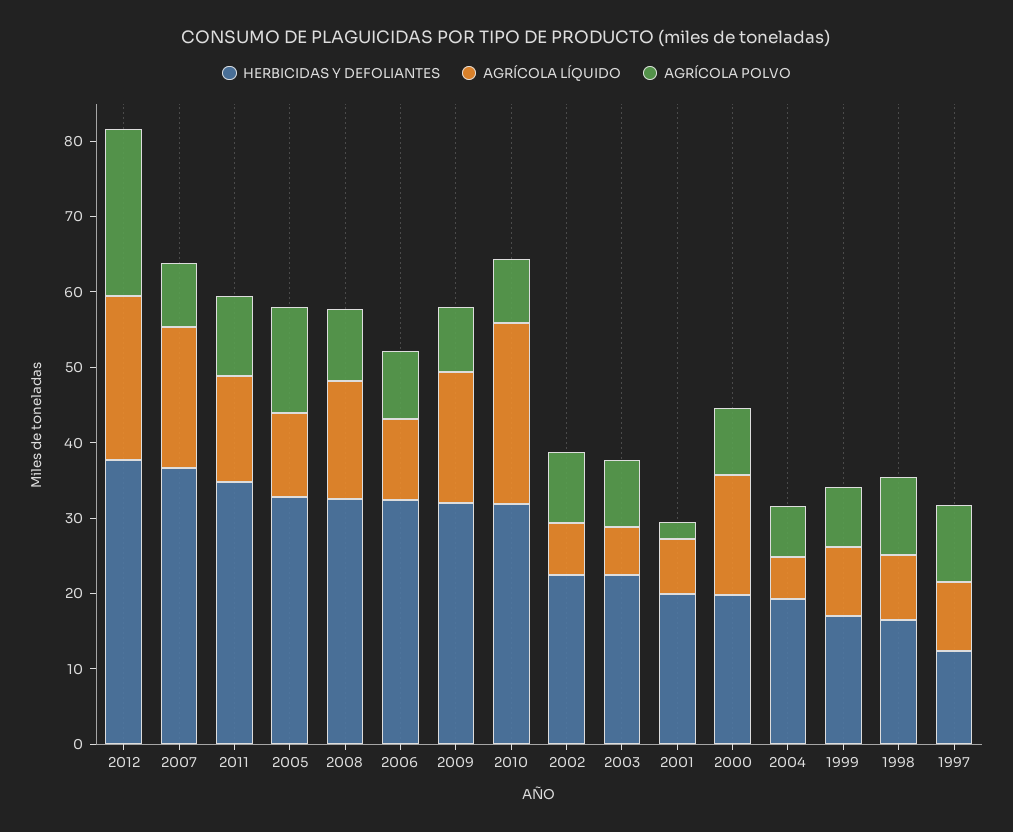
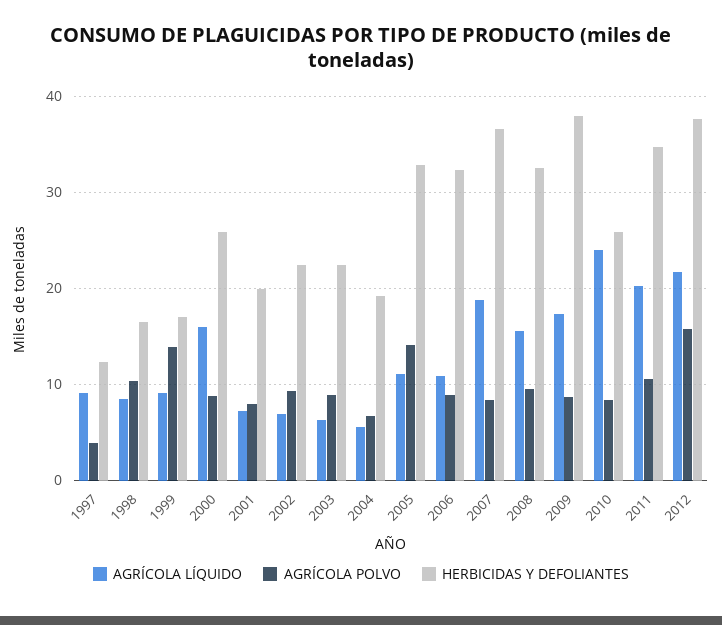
AGRÍCOLA POLVO, 2012: 22 -> 16
AGRÍCOLA LÍQUIDO, 2011: 14 -> 20
HERBICIDAS Y DEFOLIANTES, 2009: 32 -> 38
HERBICIDAS Y DEFOLIANTES, 2010: 32 -> 26
AGRÍCOLA POLVO, 2001: 2 -> 8
HERBICIDAS Y DEFOLIANTES, 2000: 20 -> 26
AGRÍCOLA POLVO, 1999: 8 -> 14
AGRÍCOLA POLVO, 1997: 10 -> 4

